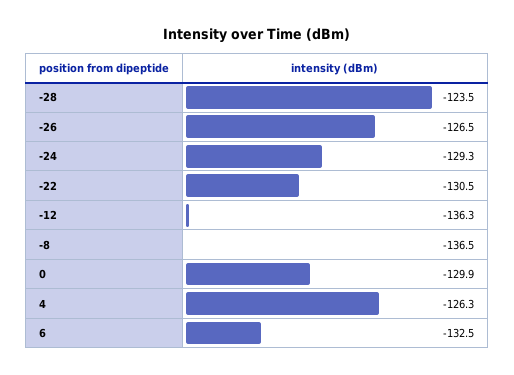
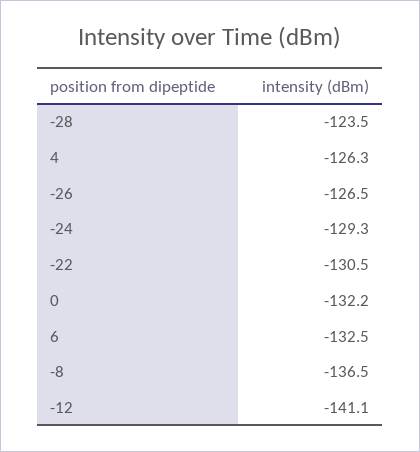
-12: -136.3 -> -141.1
0: -129.9 -> -132.2

